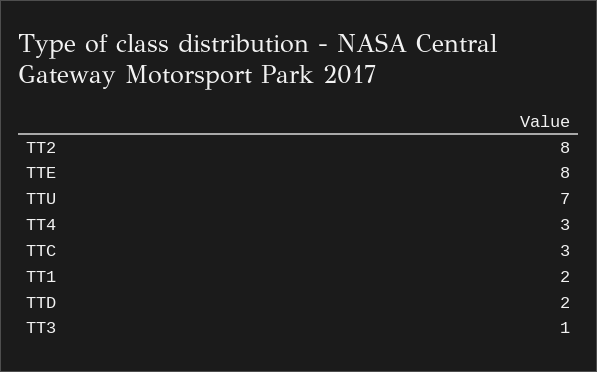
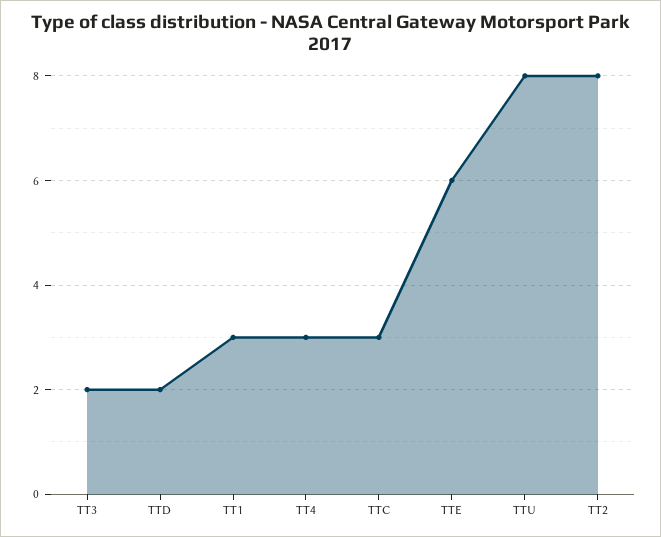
TTE: 8 -> 6
TTU: 7 -> 8
TT1: 2 -> 3
TT3: 1 -> 2

